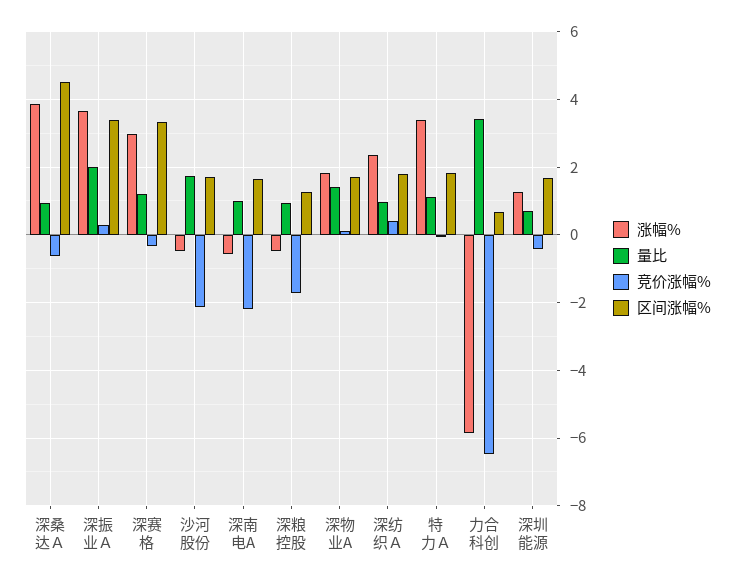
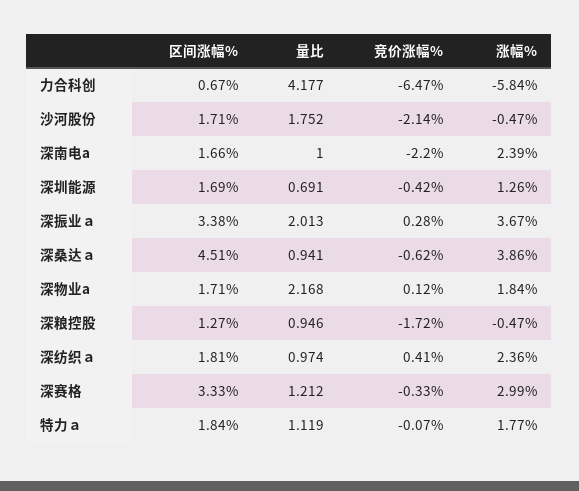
涨幅%, 深南电A: -0.6 -> 2.39
量比, 深物业A: 1.4 -> 2.168
涨幅%, 特力Ａ: 3.4 -> 1.77
量比, 力合科创: 3.4 -> 4.177

